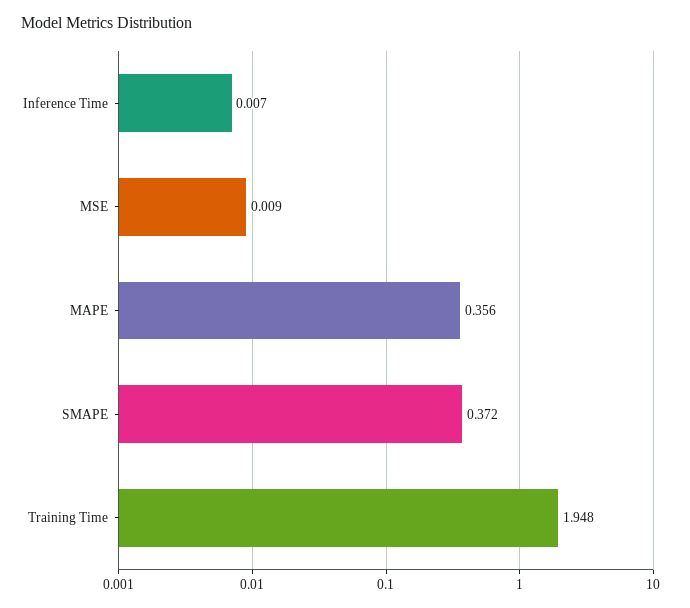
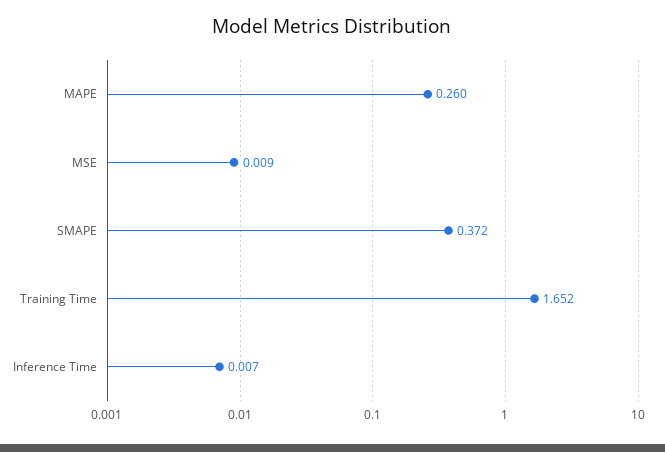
MAPE: 0.356 -> 0.26
Training Time: 1.948 -> 1.652

